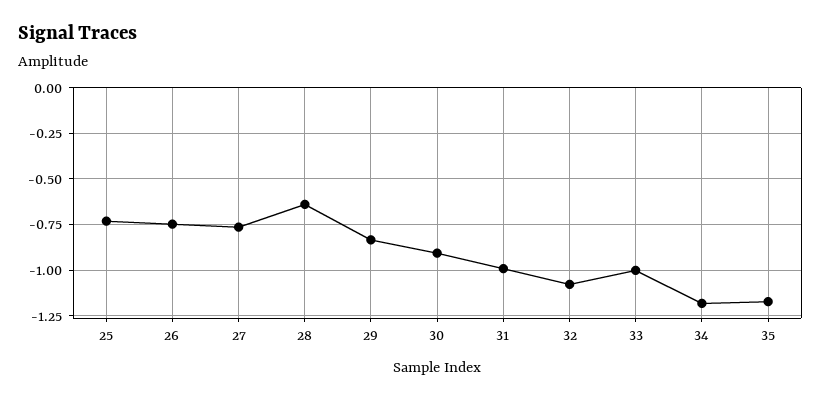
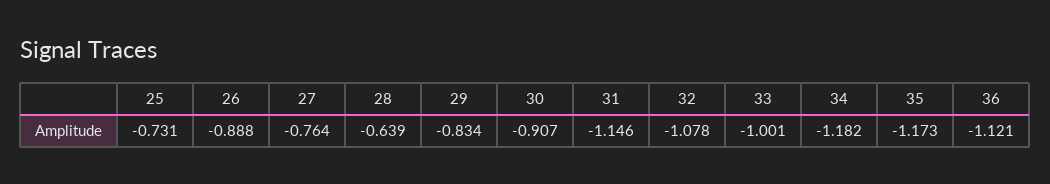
26: -0.75 -> -0.888
31: -1 -> -1.146
36: none -> -1.121

